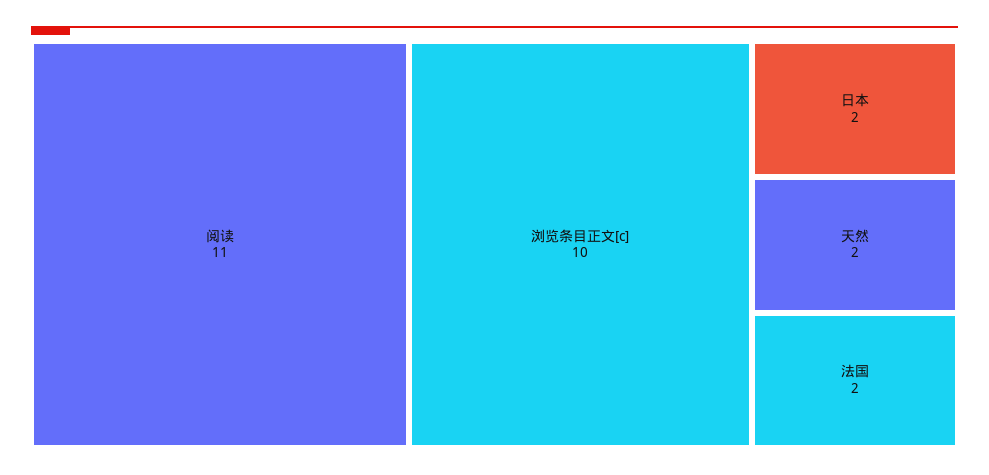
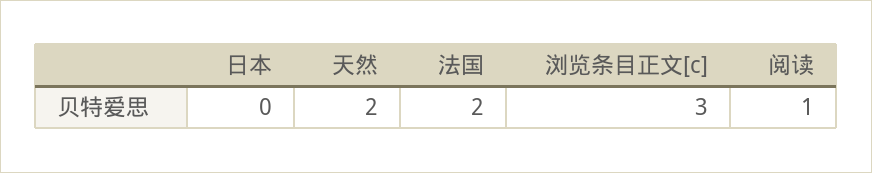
阅读: 11 -> 1
浏览条目正文[c]: 10 -> 3
日本: 2 -> 0

